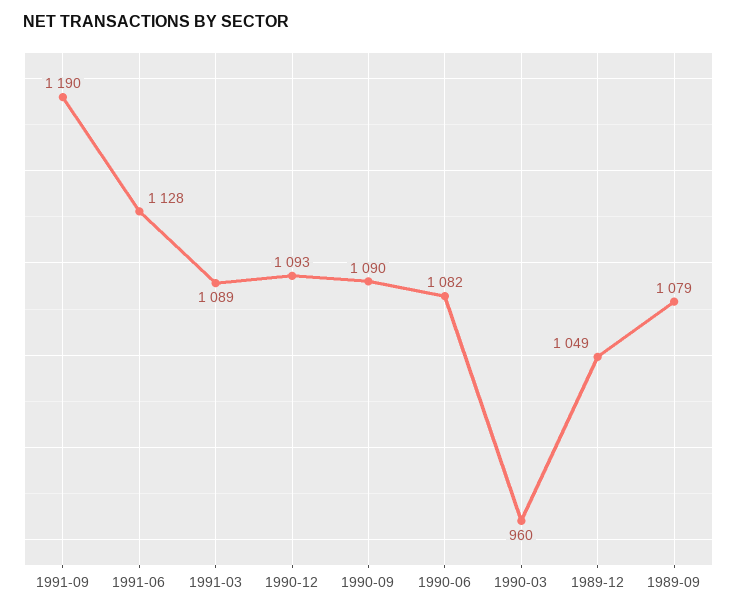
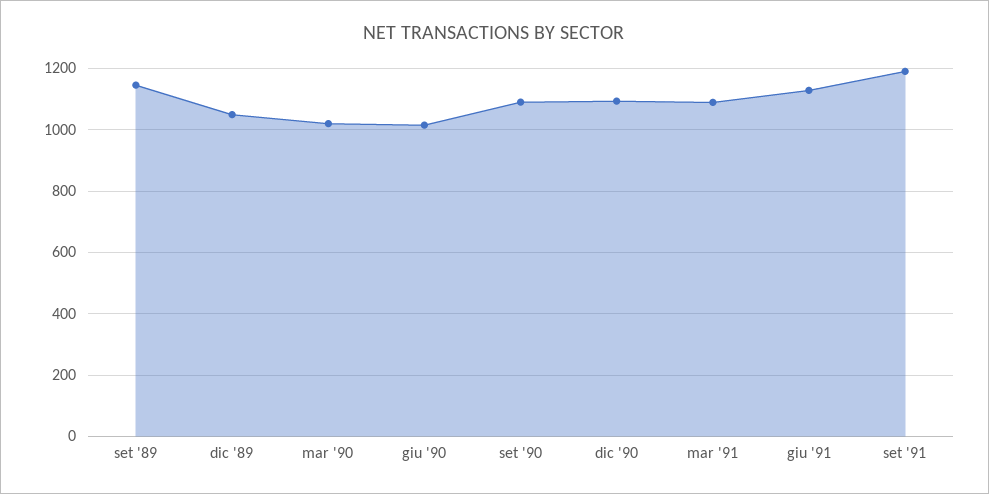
1990-06: 1082 -> 1020
1990-03: 960 -> 1020
1989-09: 1079 -> 1140

